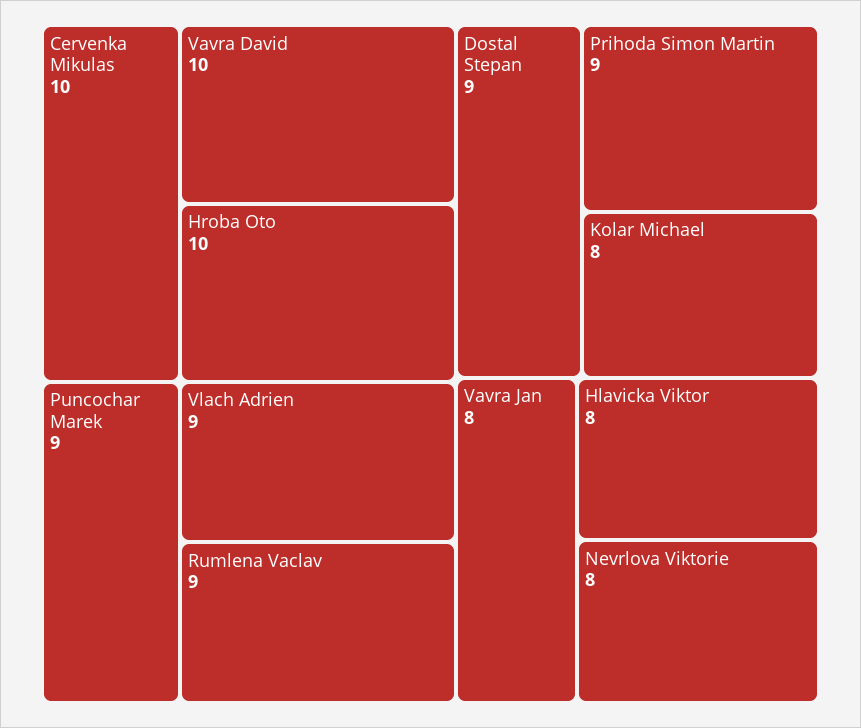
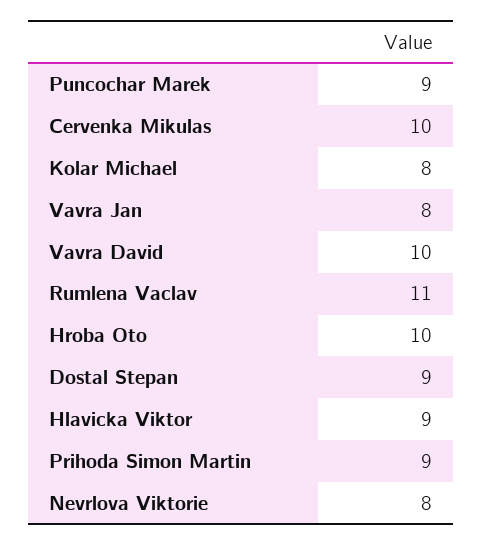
Vlach Adrien: 9 -> none
Rumlena Vaclav: 9 -> 11
Hlavicka Viktor: 8 -> 9

